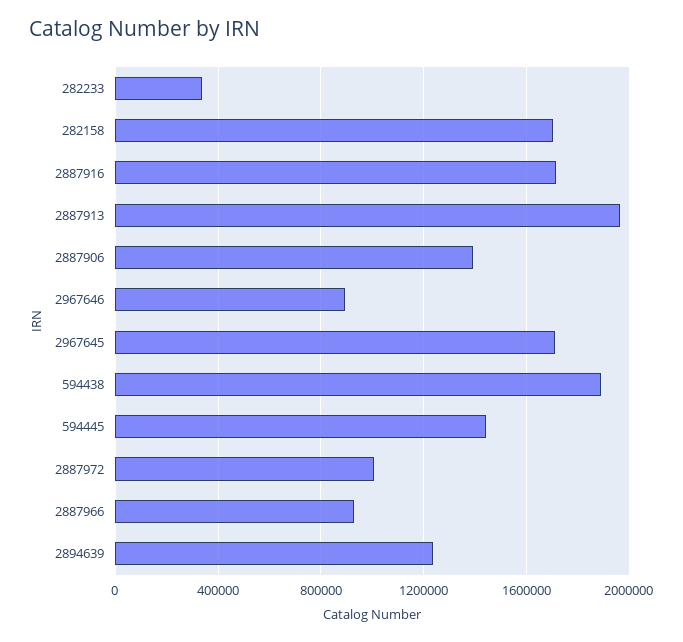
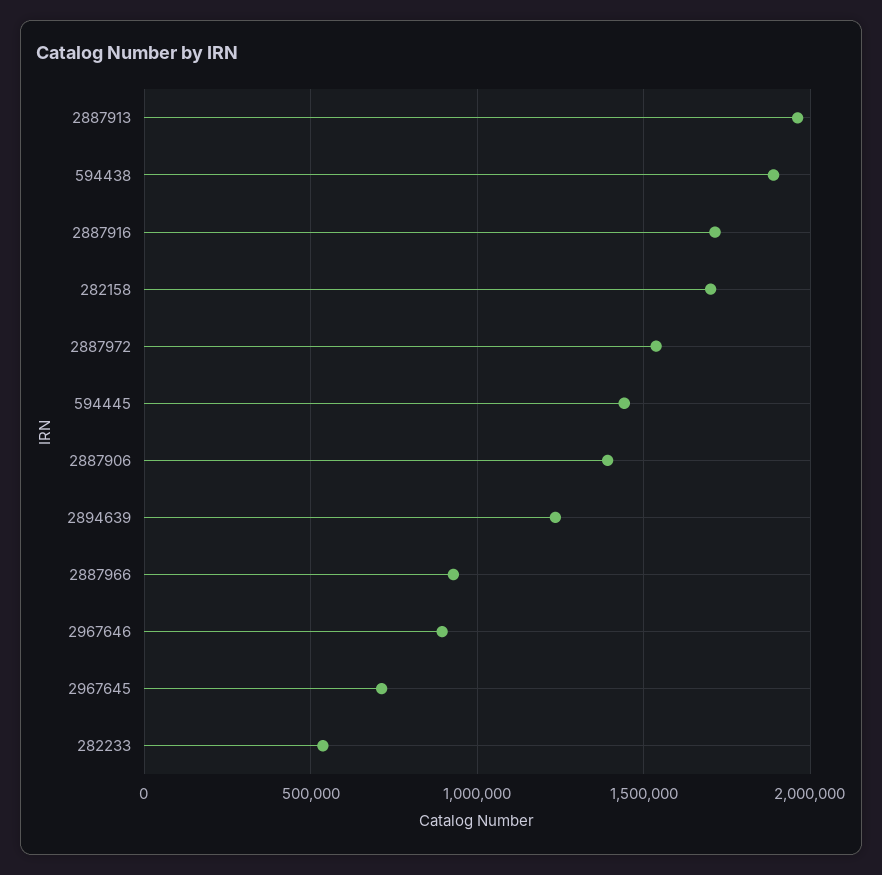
282233: 350000 -> 550000
2967645: 1700000 -> 700000
2887972: 1000000 -> 1550000

